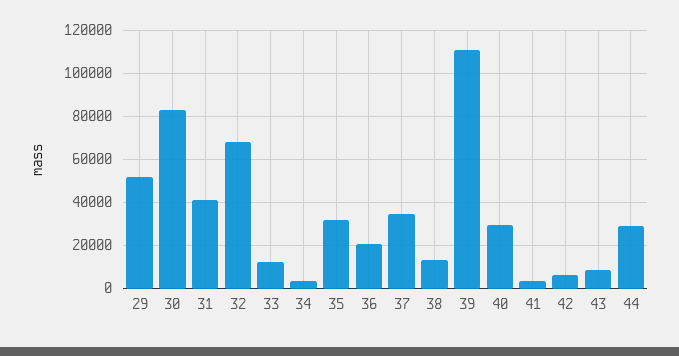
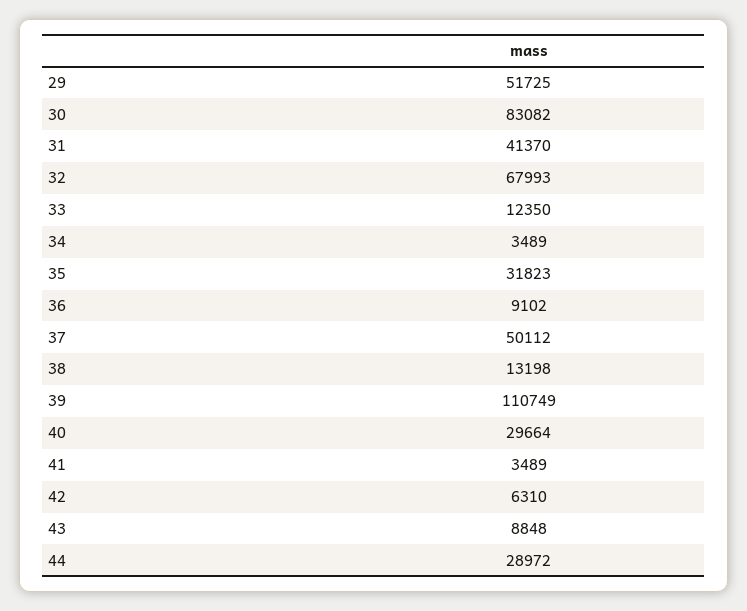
36: 20000 -> 9102
37: 35000 -> 50112

